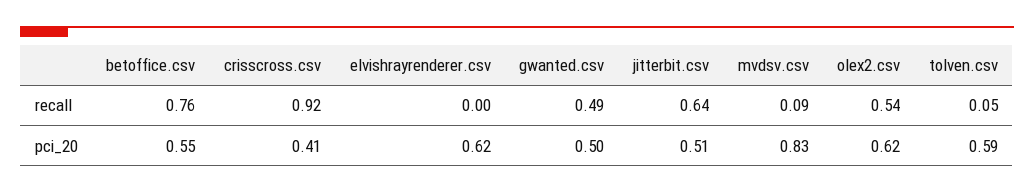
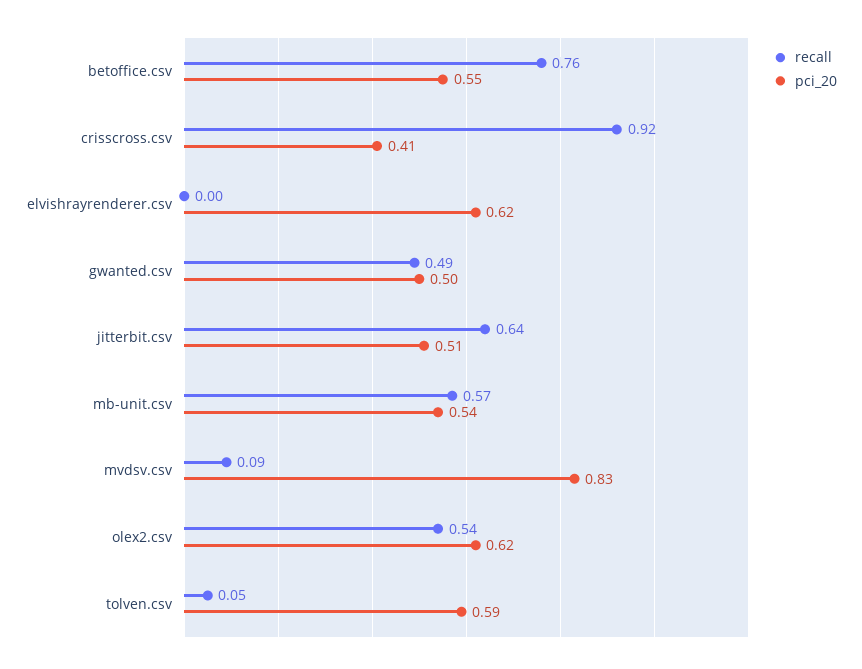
recall, mb-unit.csv: none -> 0.57
pci_20, mb-unit.csv: none -> 0.54

